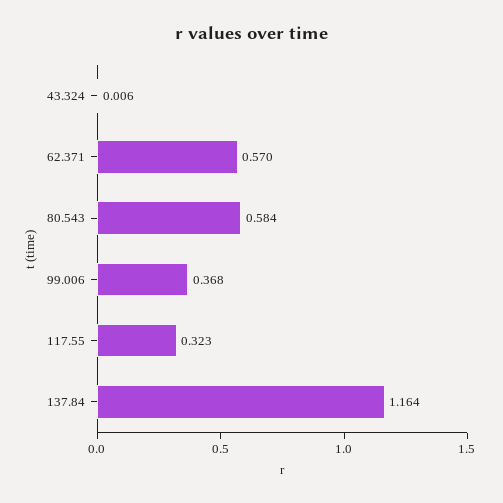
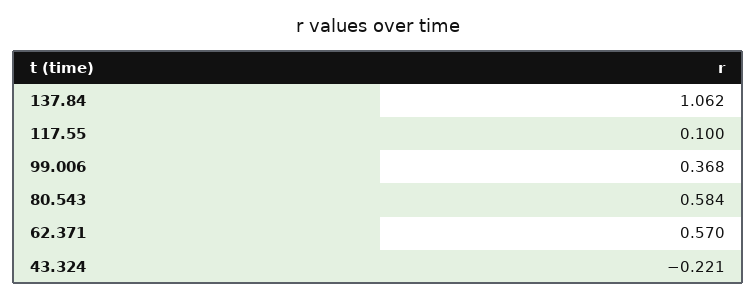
43.324: 0.006 -> -0.221
117.55: 0.323 -> 0.1
137.84: 1.164 -> 1.062

